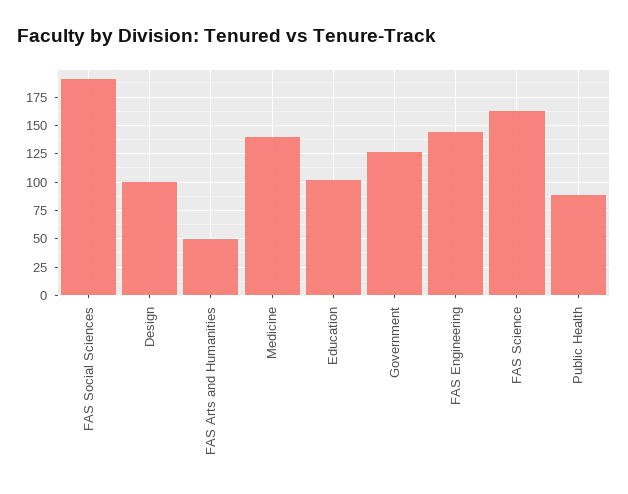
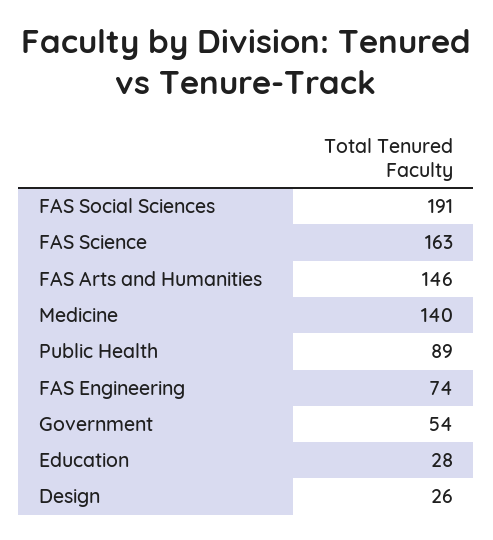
Design: 100 -> 26
FAS Arts and Humanities: 50 -> 146
Education: 100 -> 28
Government: 125 -> 54
FAS Engineering: 150 -> 74

